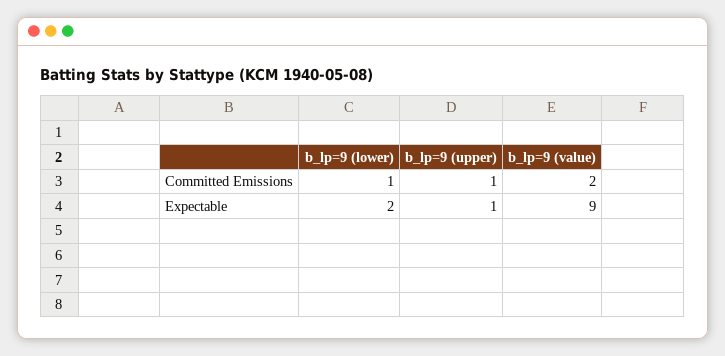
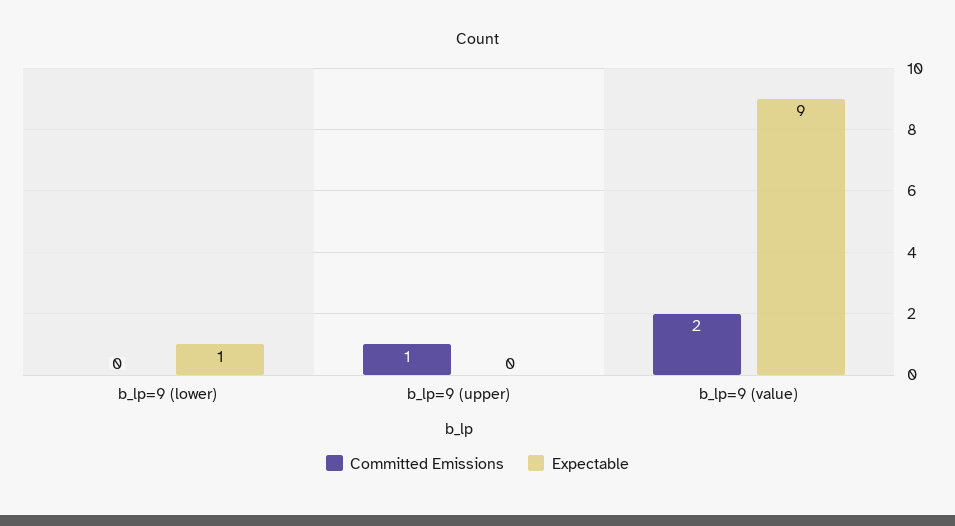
Committed Emissions, b_lp=9 (lower): 1 -> 0
Expectable, b_lp=9 (lower): 2 -> 1
Expectable, b_lp=9 (upper): 1 -> 0

